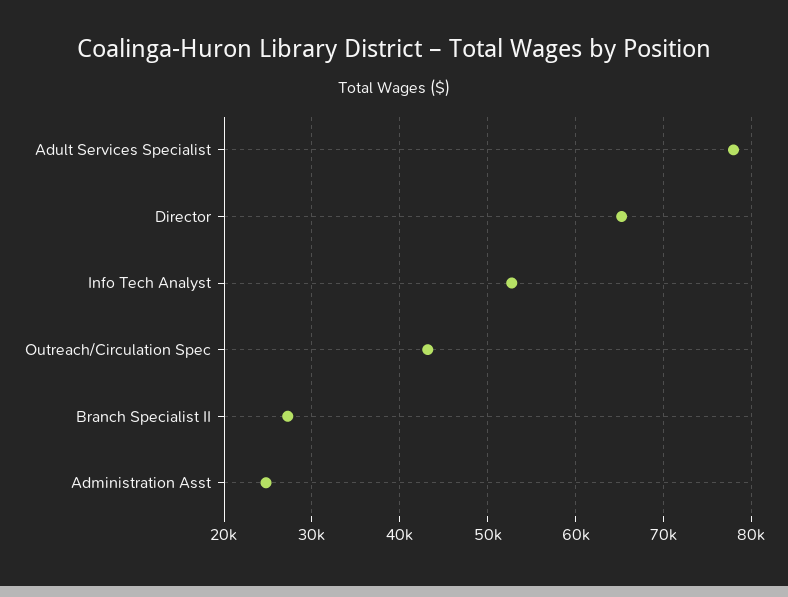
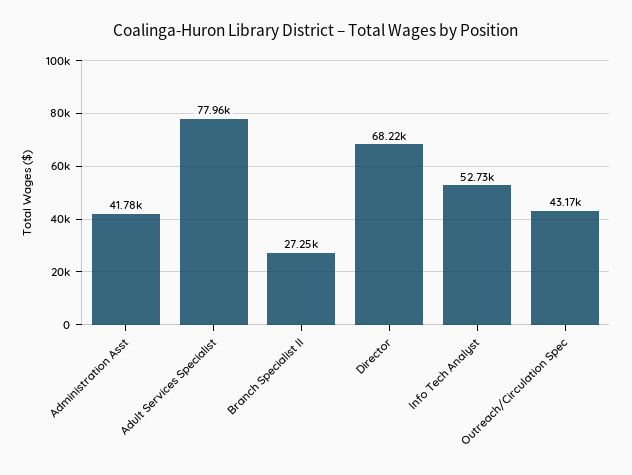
Director: 65000 -> 68220
Administration Asst: 25000 -> 41780

